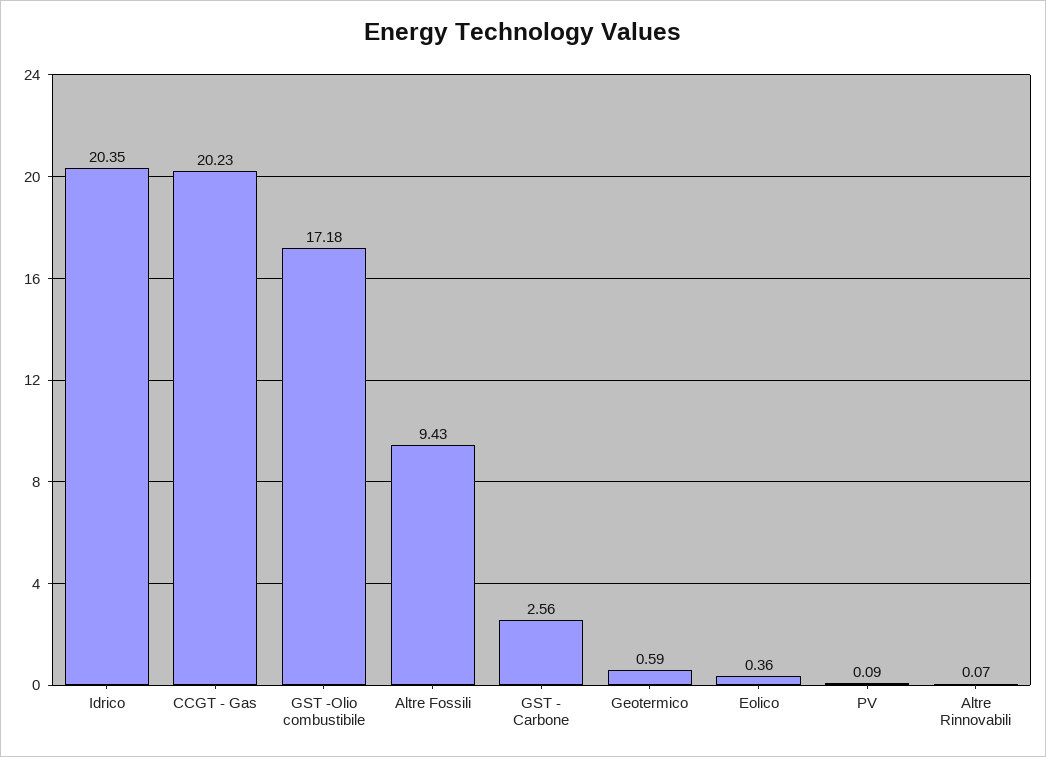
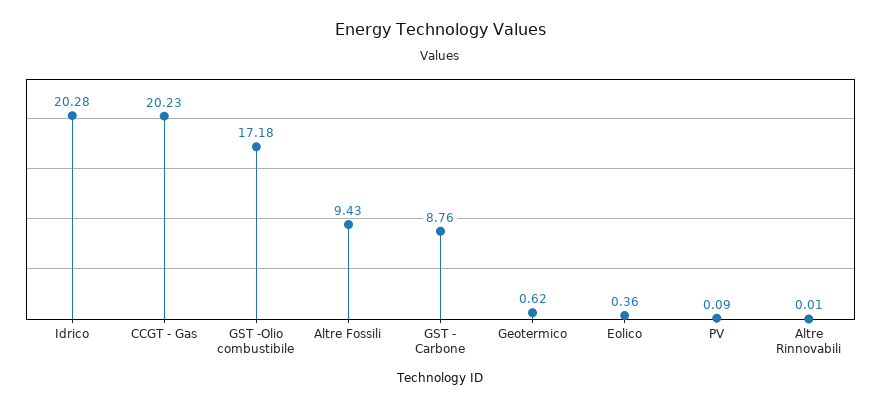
Idrico: 20.35 -> 20.28
GST - Carbone: 2.56 -> 8.76
Geotermico: 0.59 -> 0.62
Altre Rinnovabili: 0.07 -> 0.01

